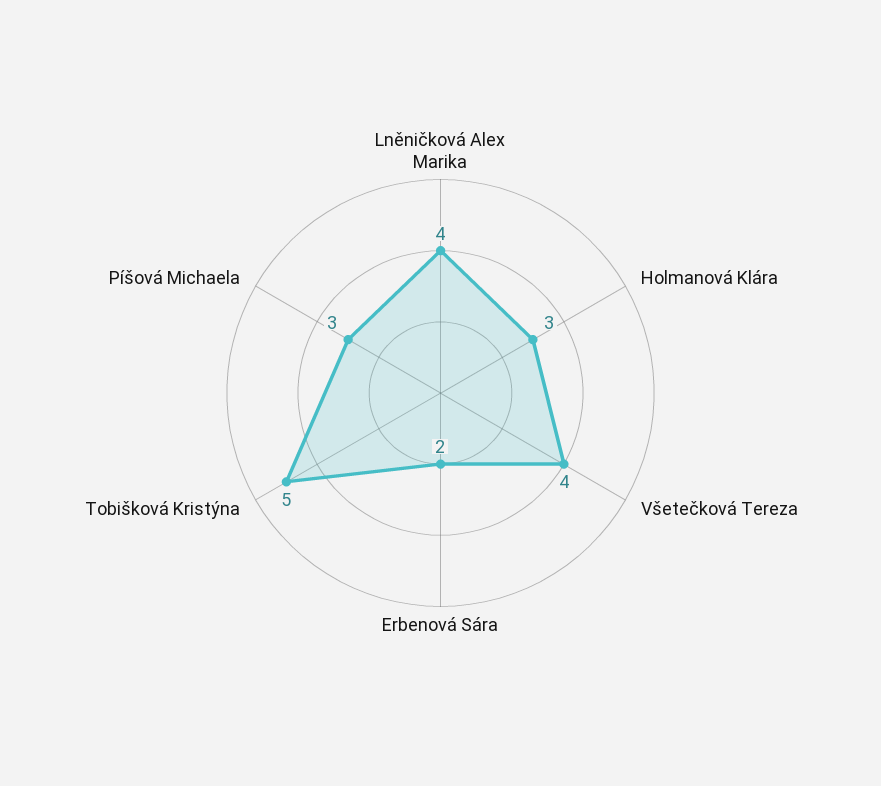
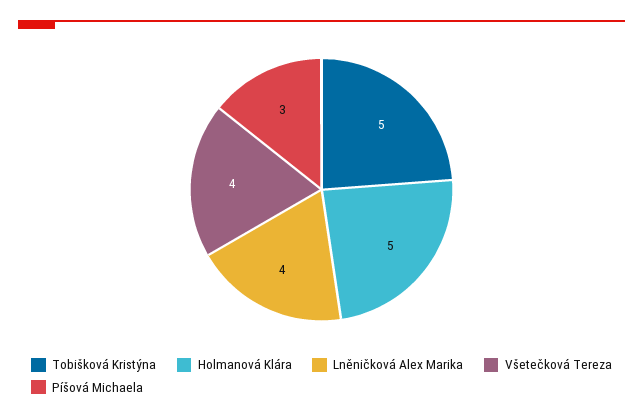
Holmanová Klára: 3 -> 5
Erbenová Sára: 2 -> none

